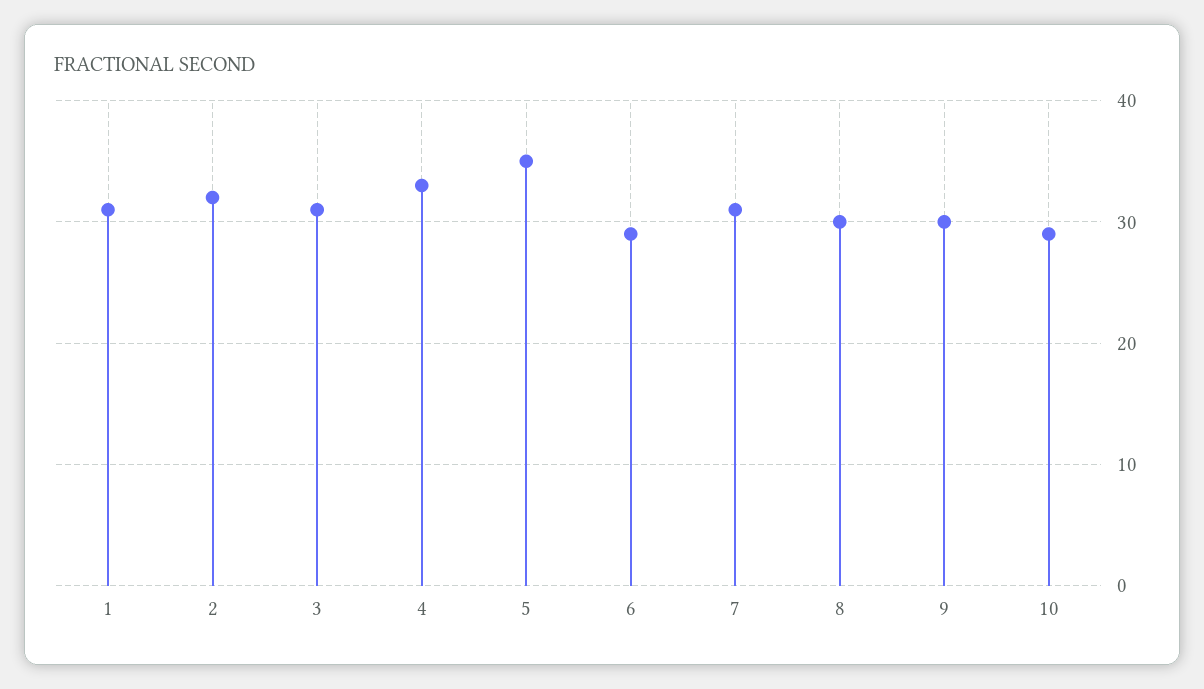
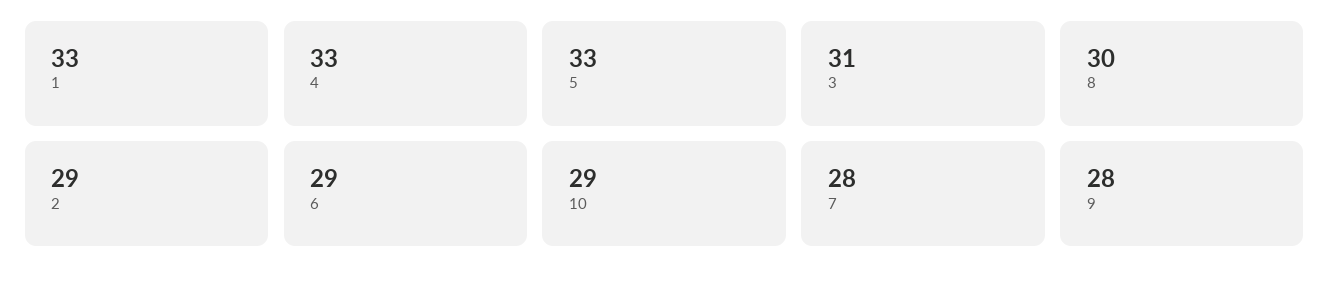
1: 31 -> 33
2: 32 -> 29
5: 35 -> 33
7: 31 -> 28
9: 30 -> 28

